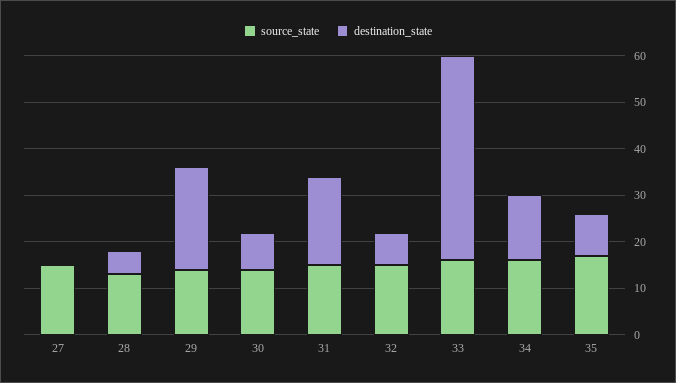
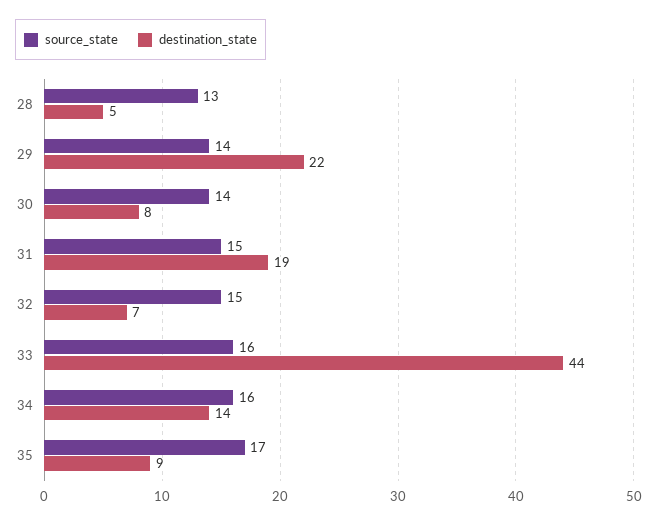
source_state, 27: 15 -> none
destination_state, 27: 0 -> none

